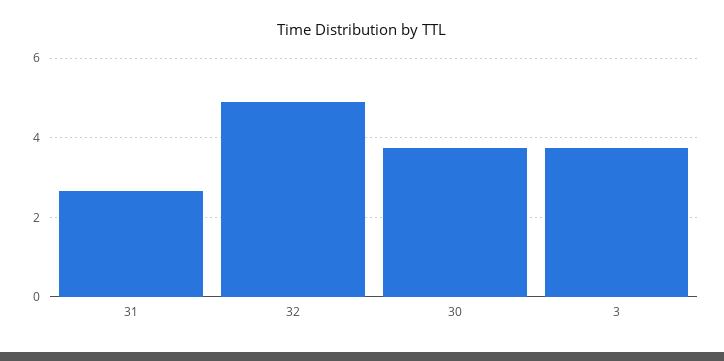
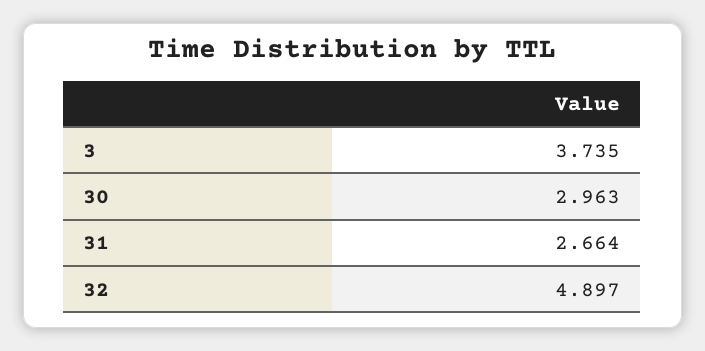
30: 3.8 -> 2.963

